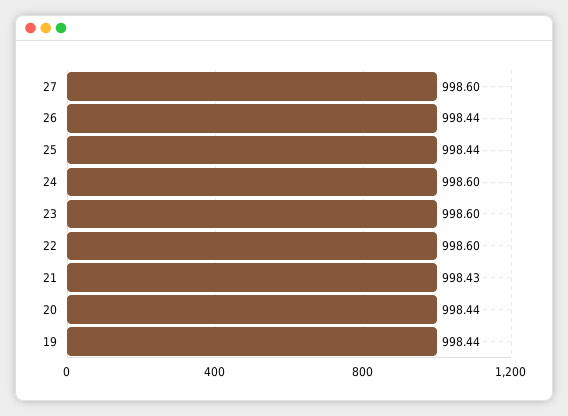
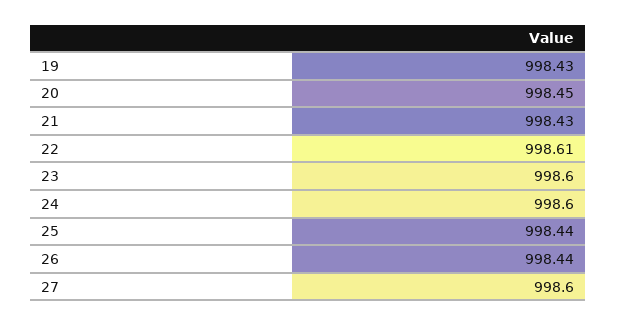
22: 998.6 -> 998.61
20: 998.44 -> 998.45
19: 998.44 -> 998.43

